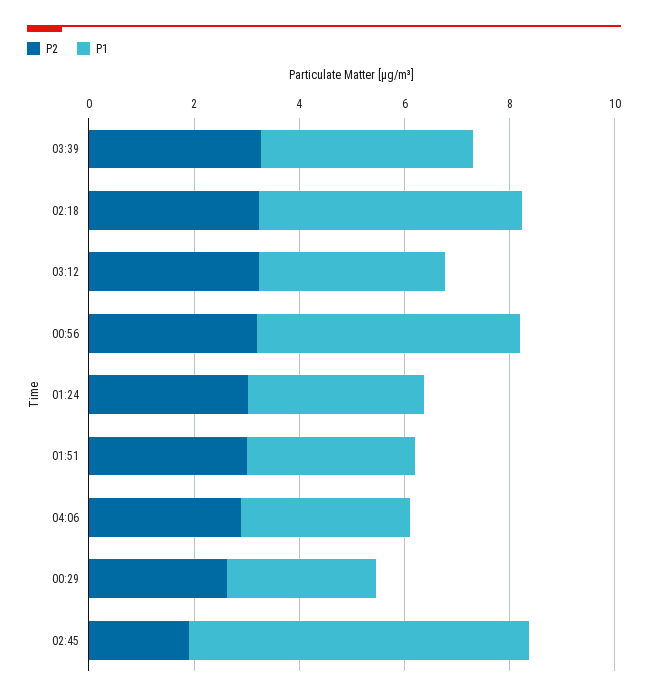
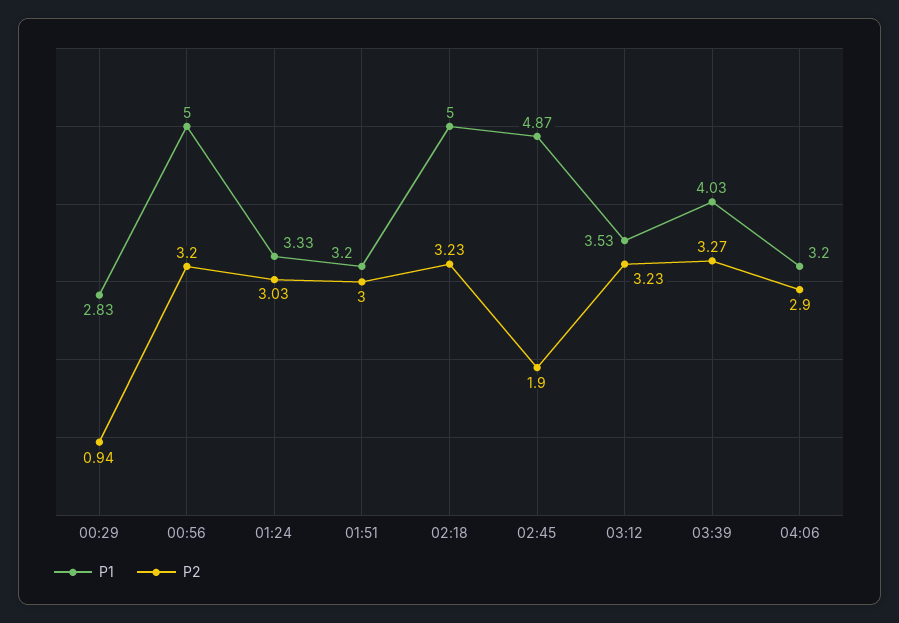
P2, 00:29: 2.5 -> 0.94
P1, 02:45: 6.5 -> 4.87

